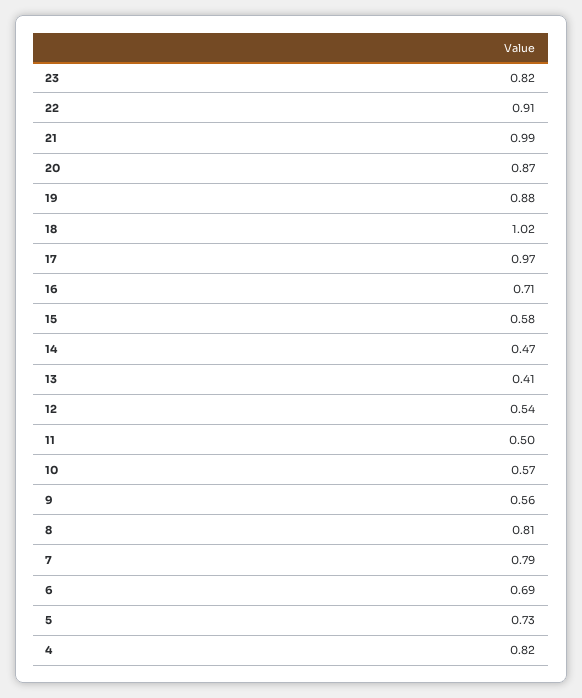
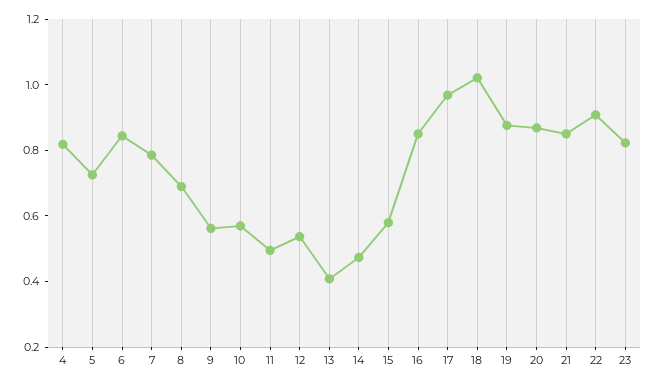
21: 0.99 -> 0.85
16: 0.71 -> 0.85
8: 0.81 -> 0.7
6: 0.69 -> 0.85

